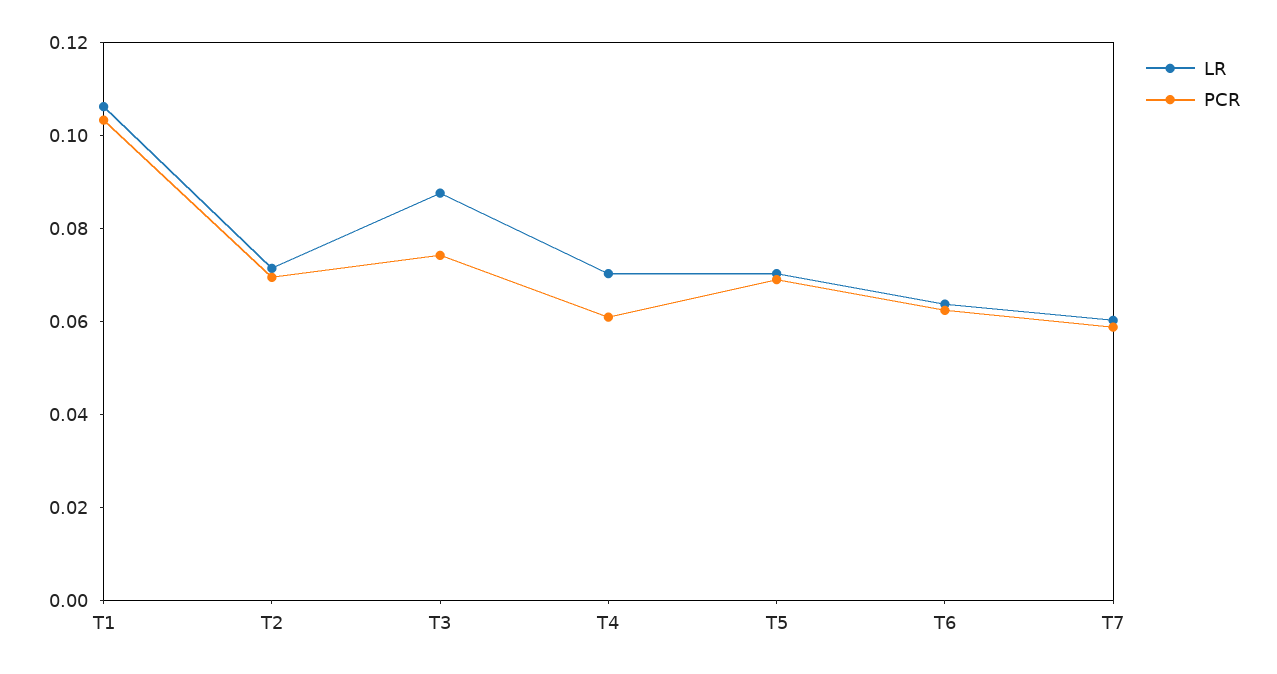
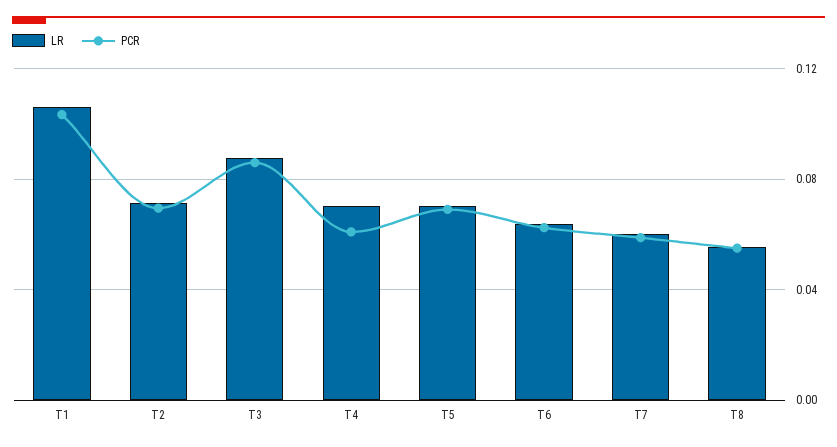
PCR, T3: 0.075 -> 0.085
LR, T8: none -> 0.055
PCR, T8: none -> 0.055

